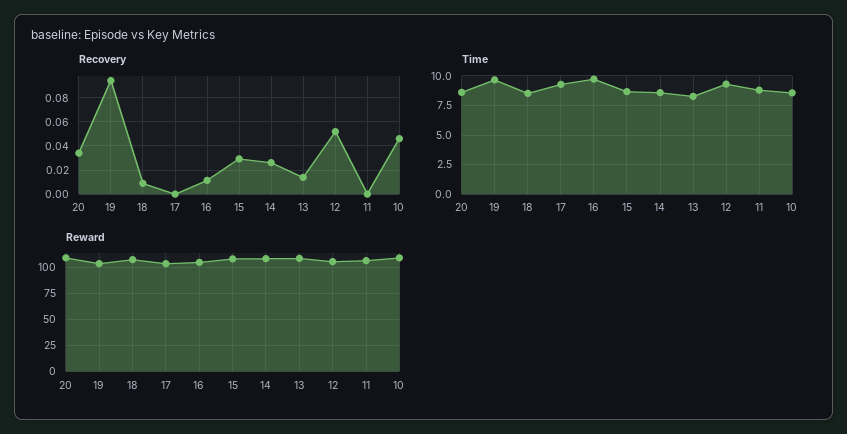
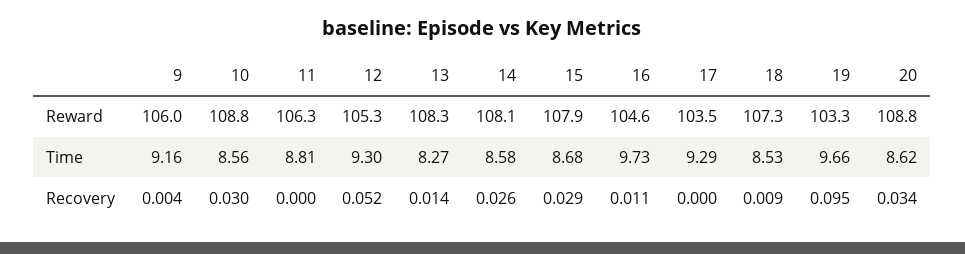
Recovery, 10: 0.045 -> 0.03
Reward, 9: none -> 106
Time, 9: none -> 9.16
Recovery, 9: none -> 0.004

